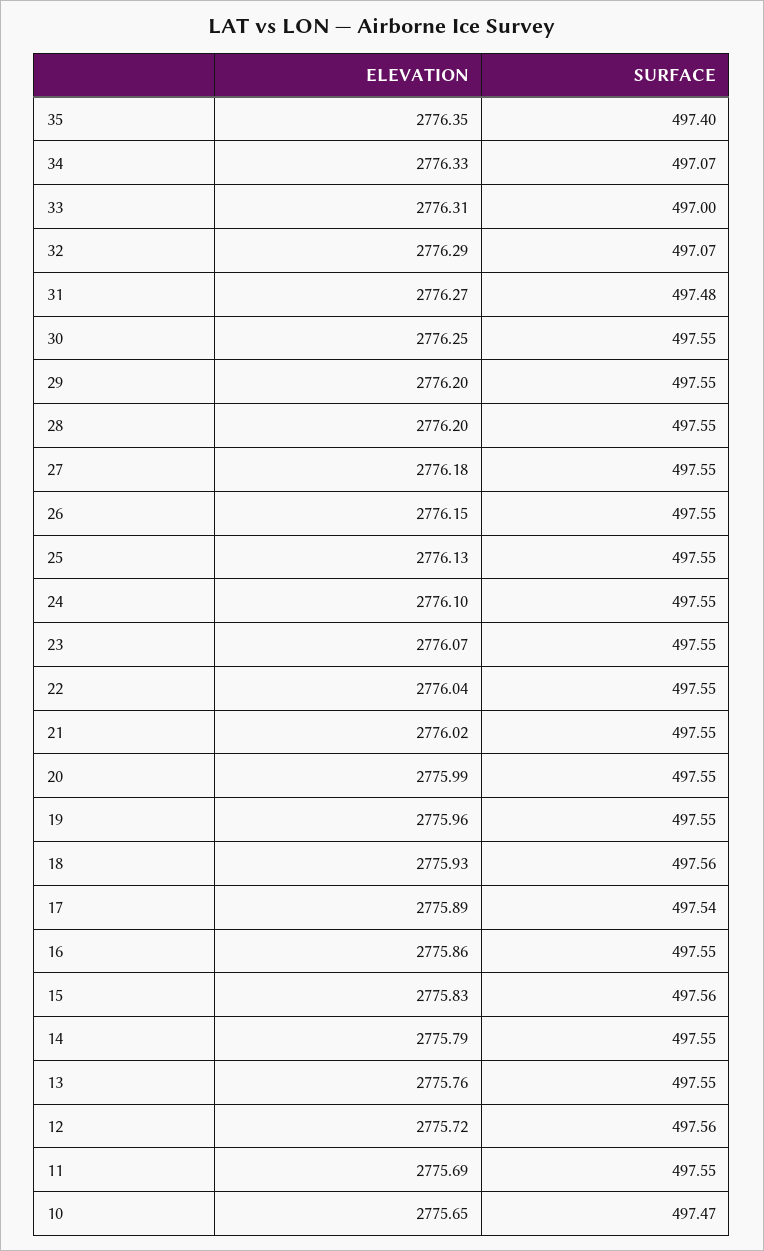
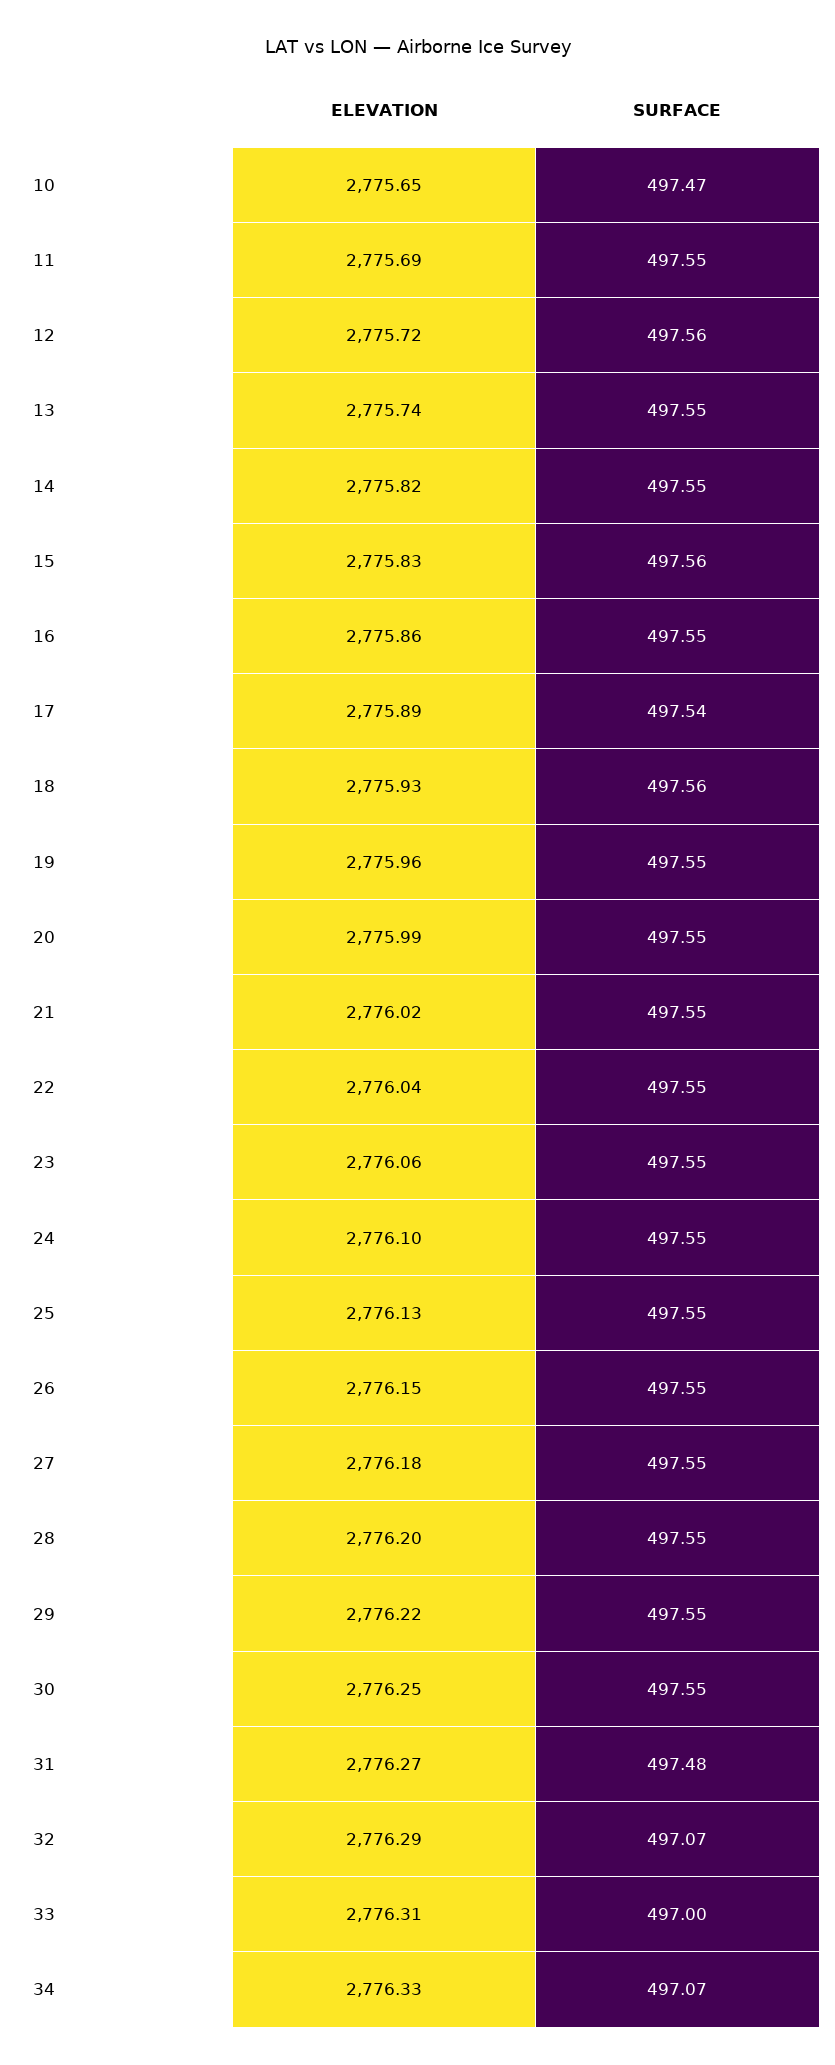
ELEVATION, 35: 2776.35 -> none
SURFACE, 35: 497.4 -> none
ELEVATION, 29: 2776.2 -> 2776.22
ELEVATION, 23: 2776.07 -> 2776.06
ELEVATION, 14: 2775.79 -> 2775.82
ELEVATION, 13: 2775.76 -> 2775.74

